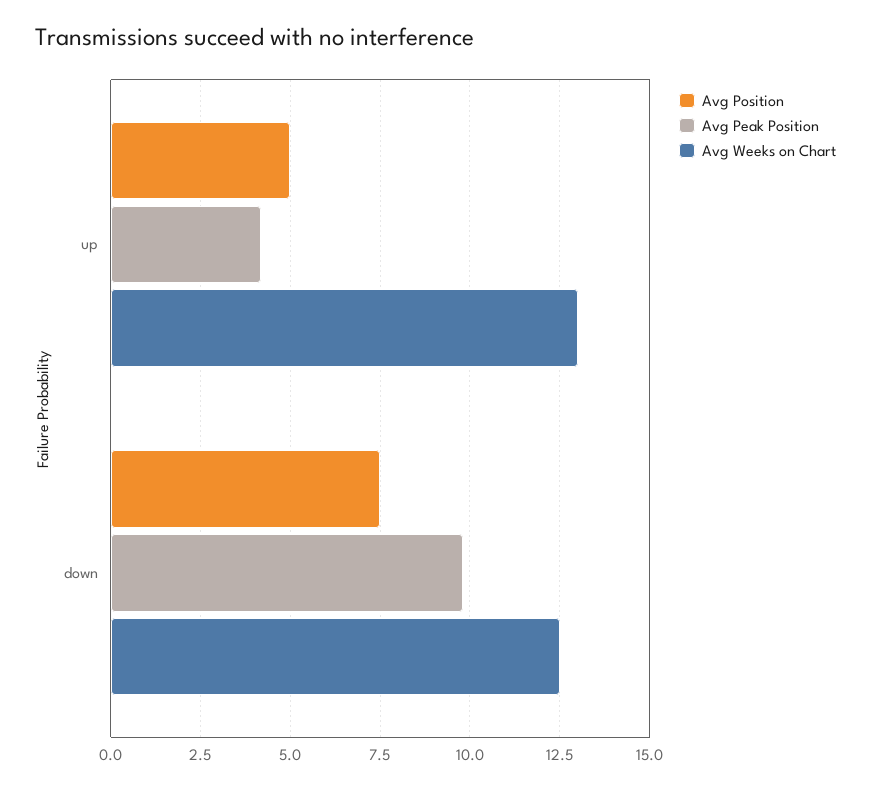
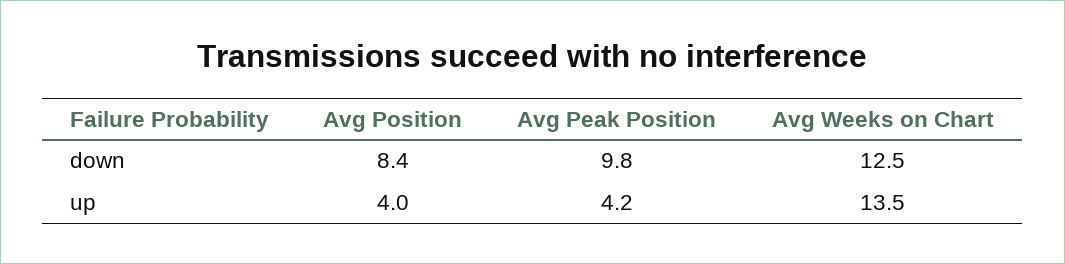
Avg Position, up: 5 -> 4
Avg Weeks on Chart, up: 13 -> 13.5
Avg Position, down: 7.5 -> 8.4

